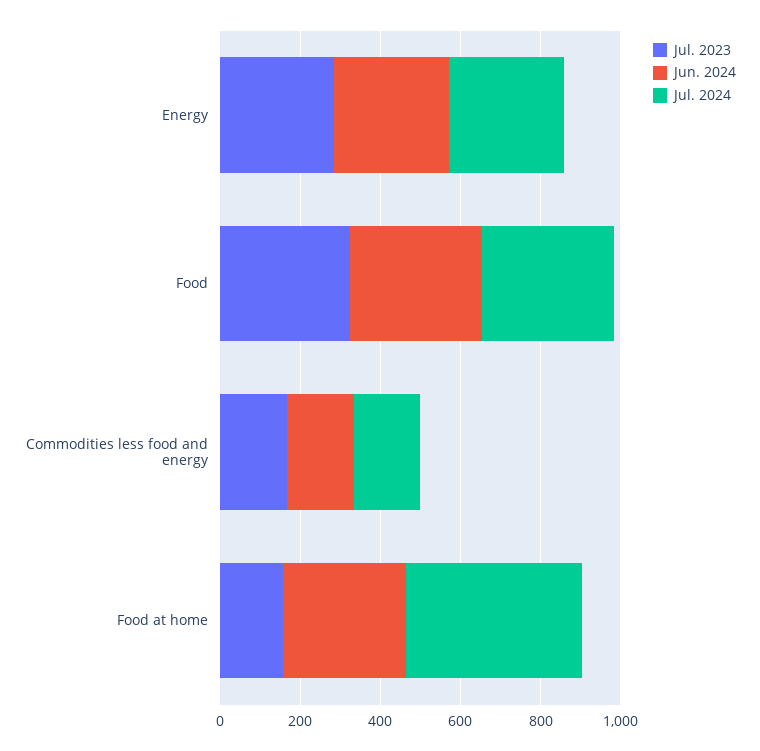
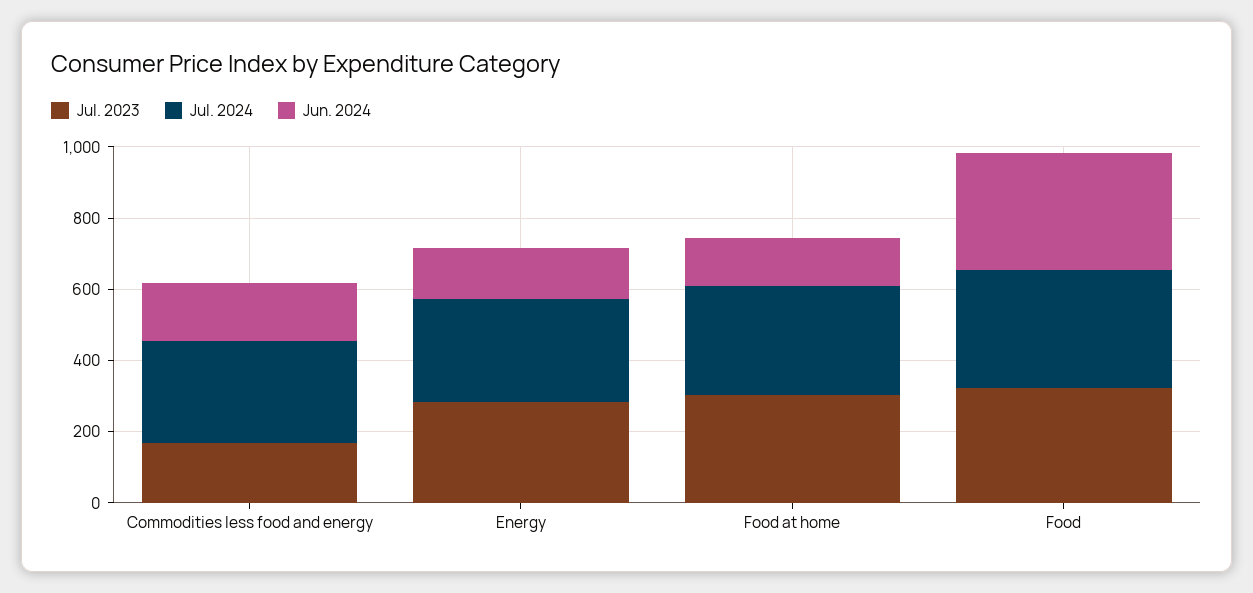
Jun. 2024, Energy: 300 -> 150
Jul. 2024, Commodities less food and energy: 150 -> 300
Jul. 2023, Food at home: 150 -> 300
Jun. 2024, Food at home: 300 -> 150
Jul. 2024, Food at home: 450 -> 300

